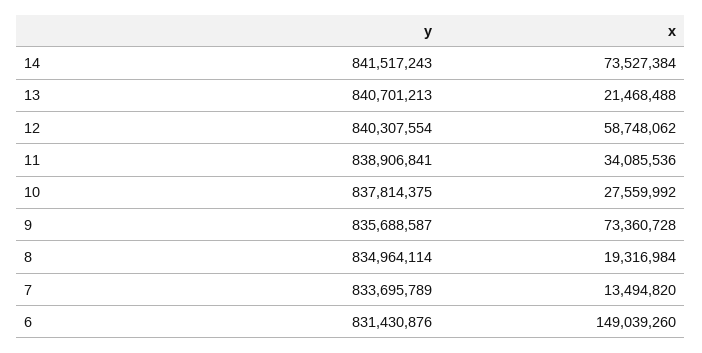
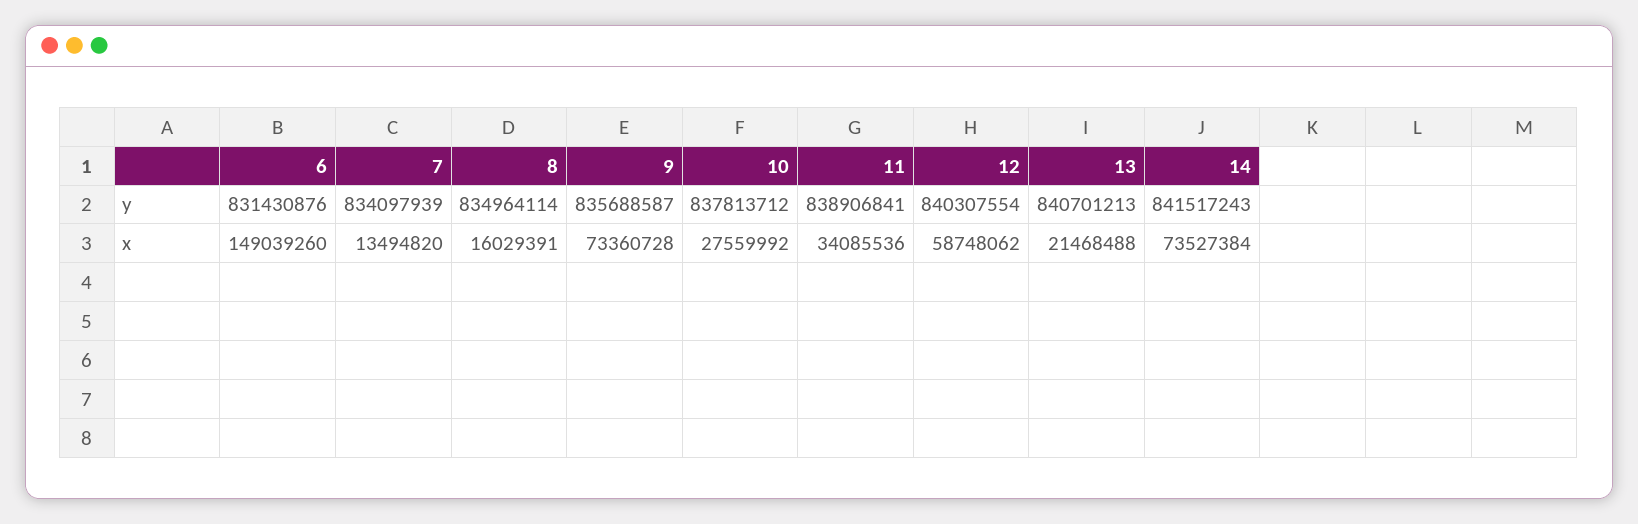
y, 10: 837814375 -> 837813712
x, 8: 19316984 -> 16029391
y, 7: 833695789 -> 834097939

